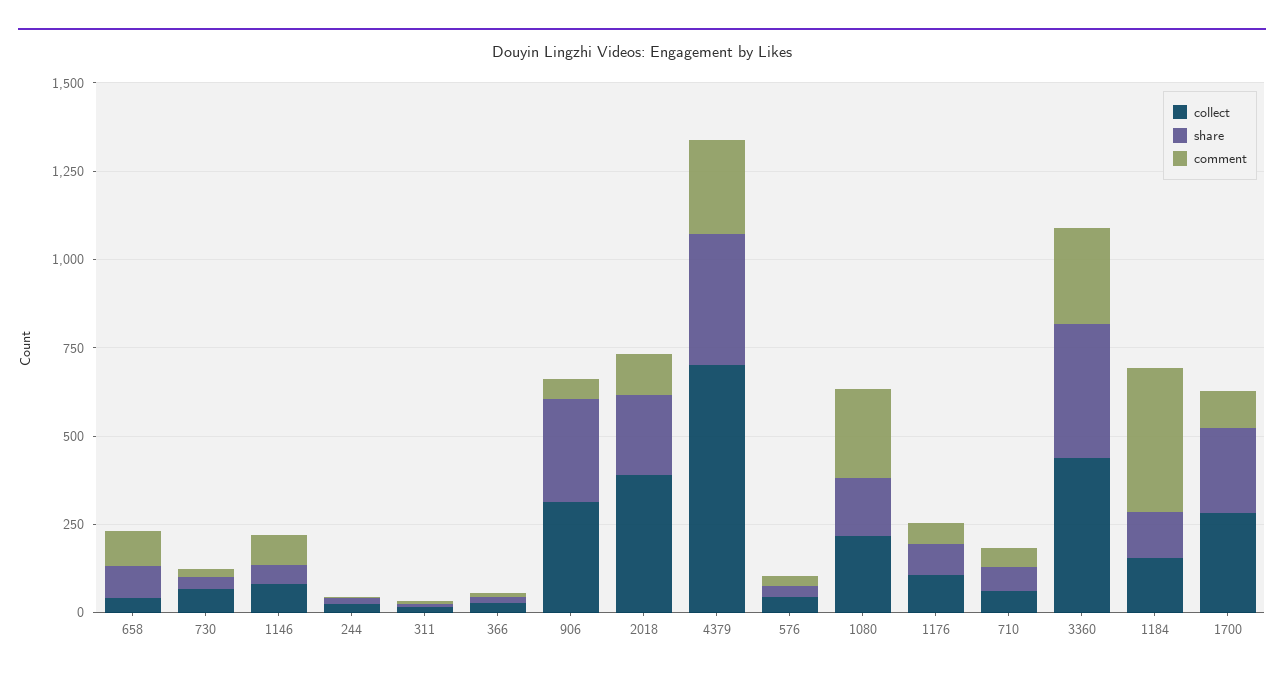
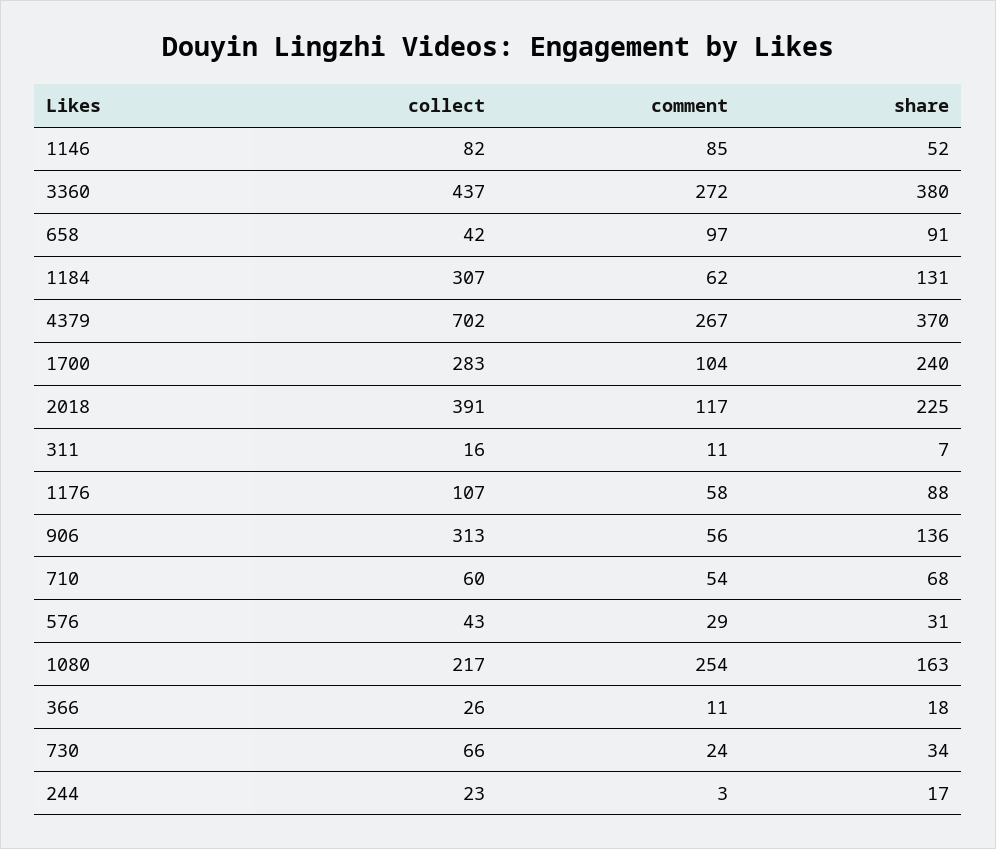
share, 906: 300 -> 136
collect, 1184: 150 -> 307
comment, 1184: 400 -> 62

